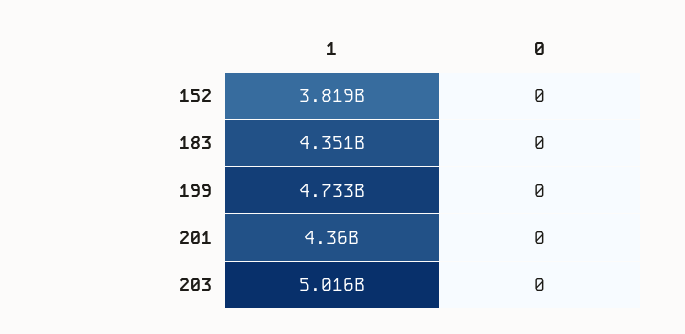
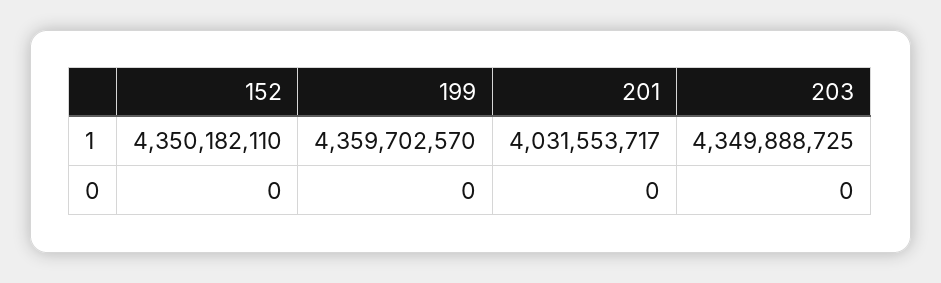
1, 152: 3819000000 -> 4350182110
1, 183: 4351000000 -> none
0, 183: 0 -> none
1, 199: 4733000000 -> 4359702570
1, 201: 4360000000 -> 4031553717
1, 203: 5016000000 -> 4349888725

